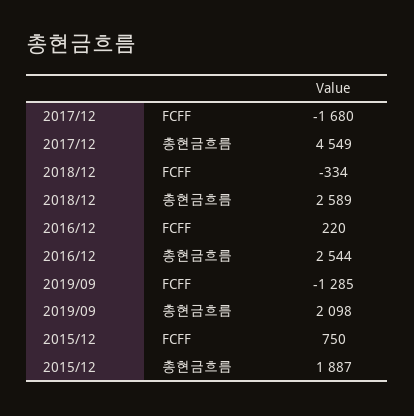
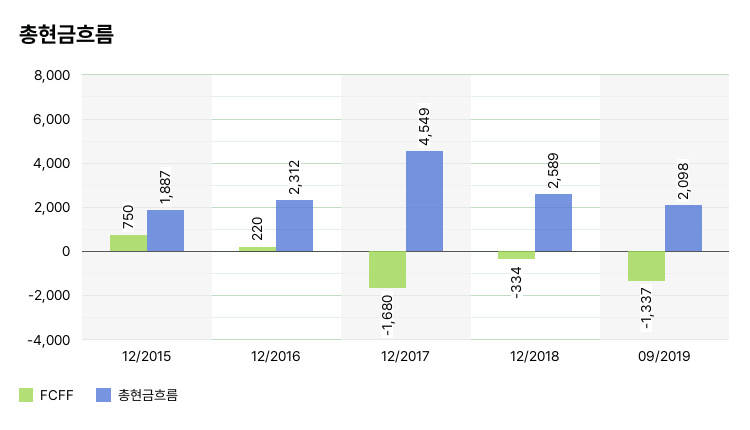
총현금흐름, 2016/12: 2544 -> 2312
FCFF, 2019/09: -1285 -> -1337

